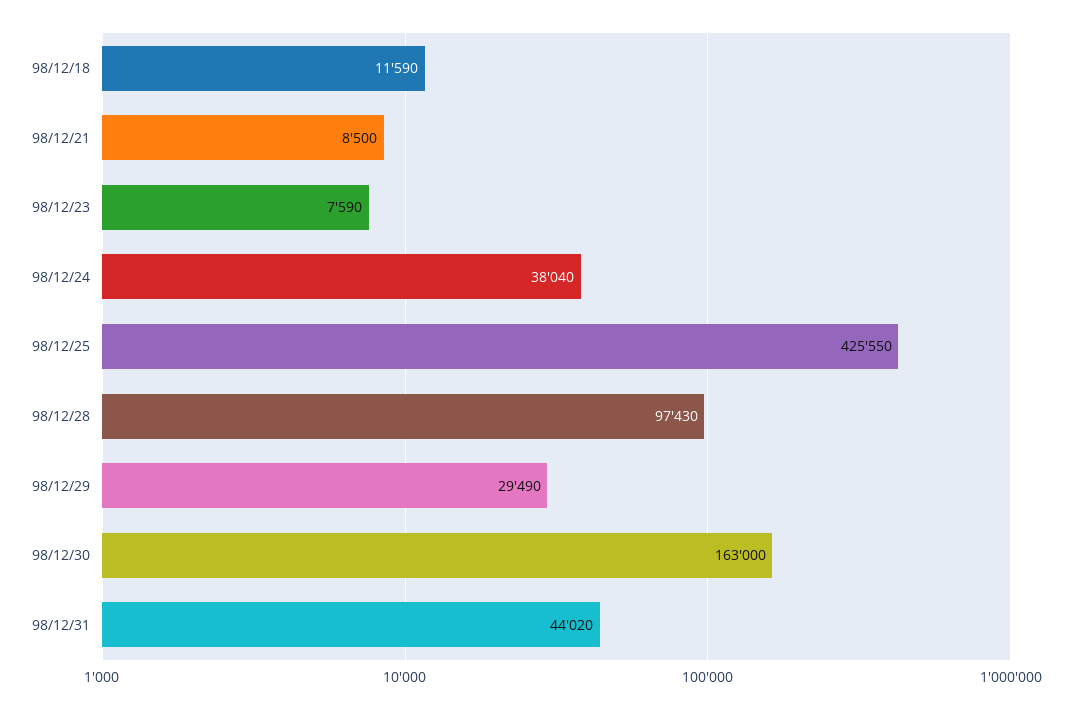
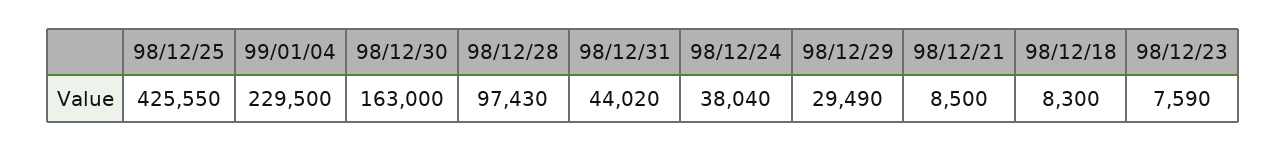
98/12/18: 11590 -> 8300
99/01/04: none -> 229500

